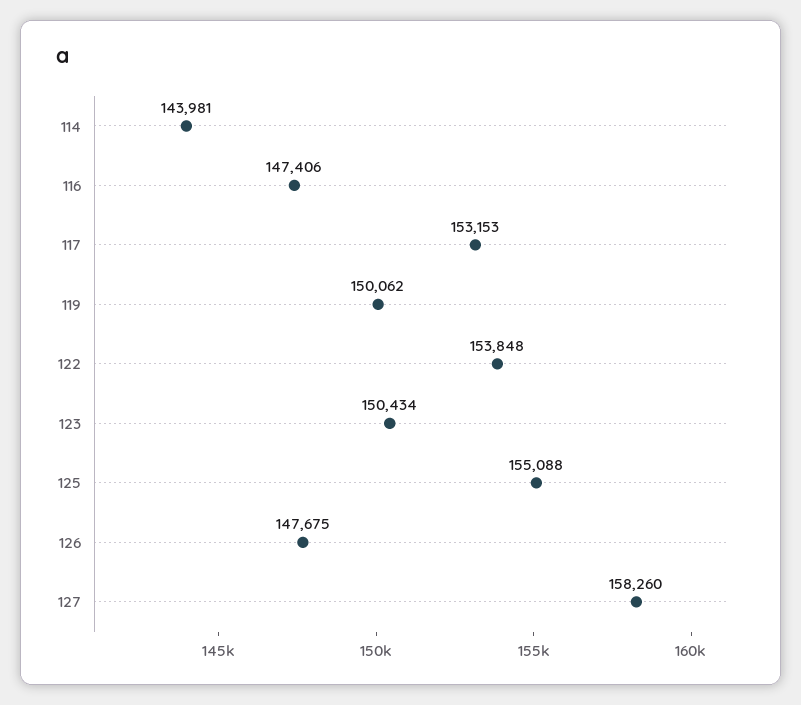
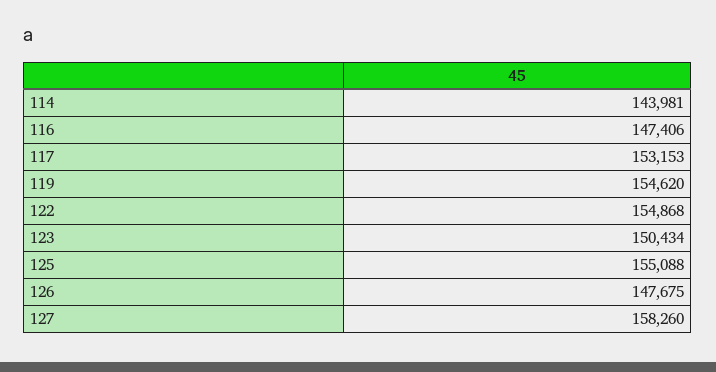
119: 150062 -> 154620
122: 153848 -> 154868

